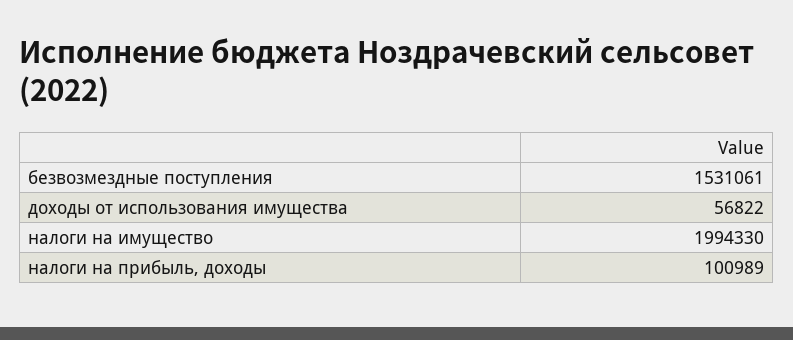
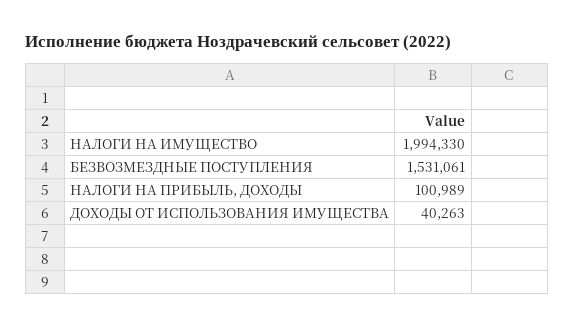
доходы от использования имущества: 56822 -> 40263

